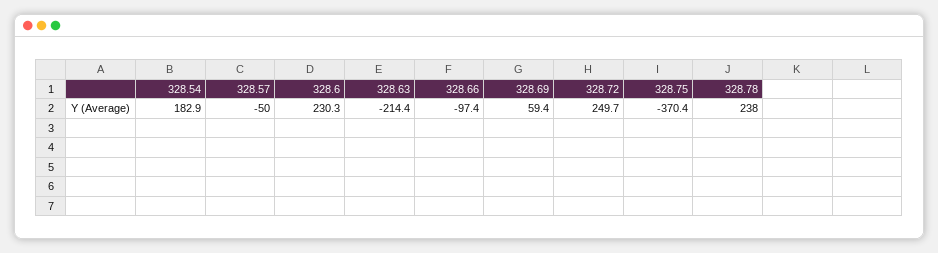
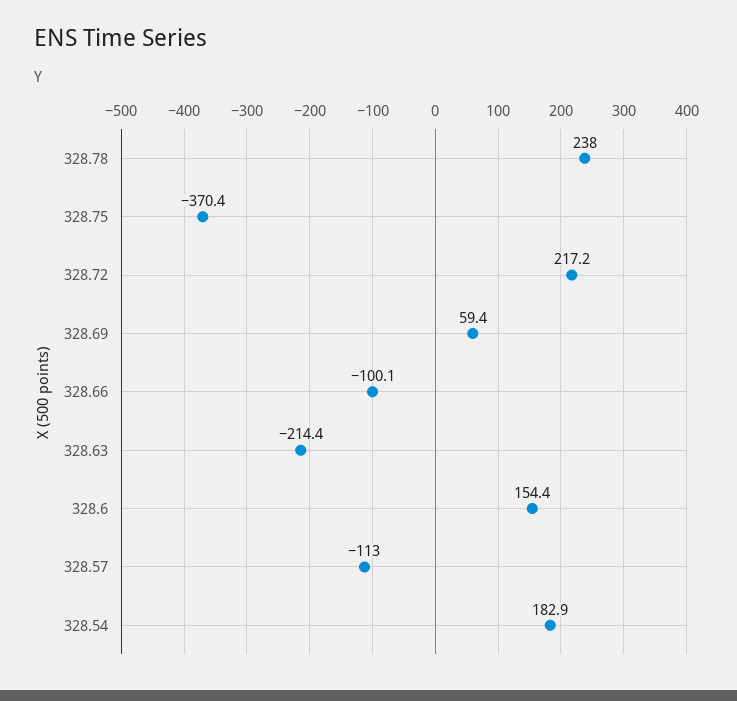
328.57: -50 -> -113
328.6: 230.3 -> 154.4
328.66: -97.4 -> -100.1
328.72: 249.7 -> 217.2

